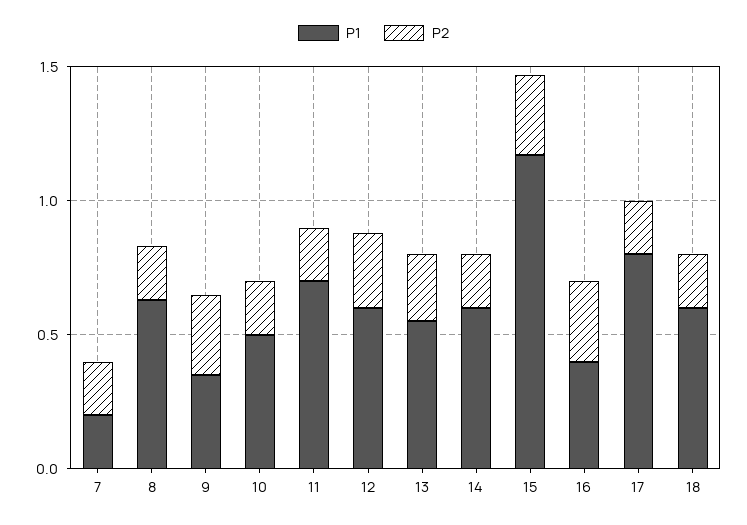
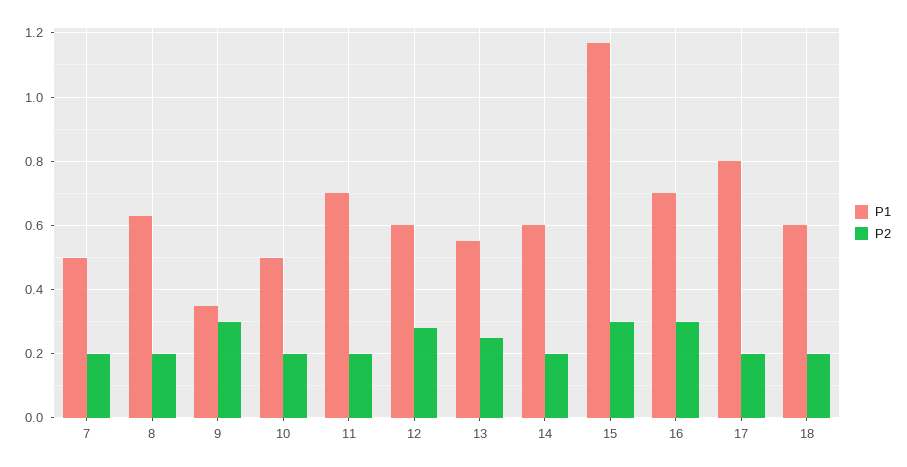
P1, 7: 0.2 -> 0.5
P1, 16: 0.4 -> 0.7

